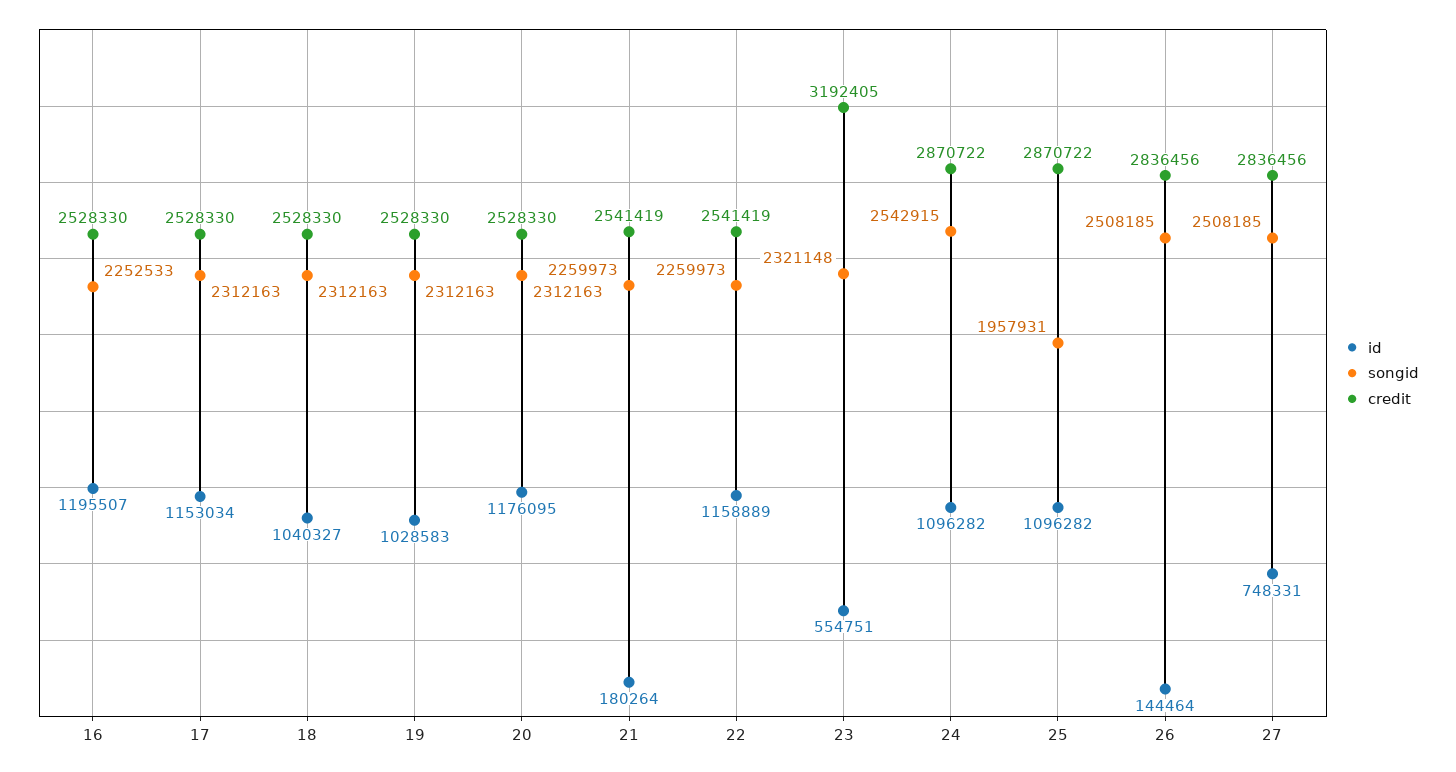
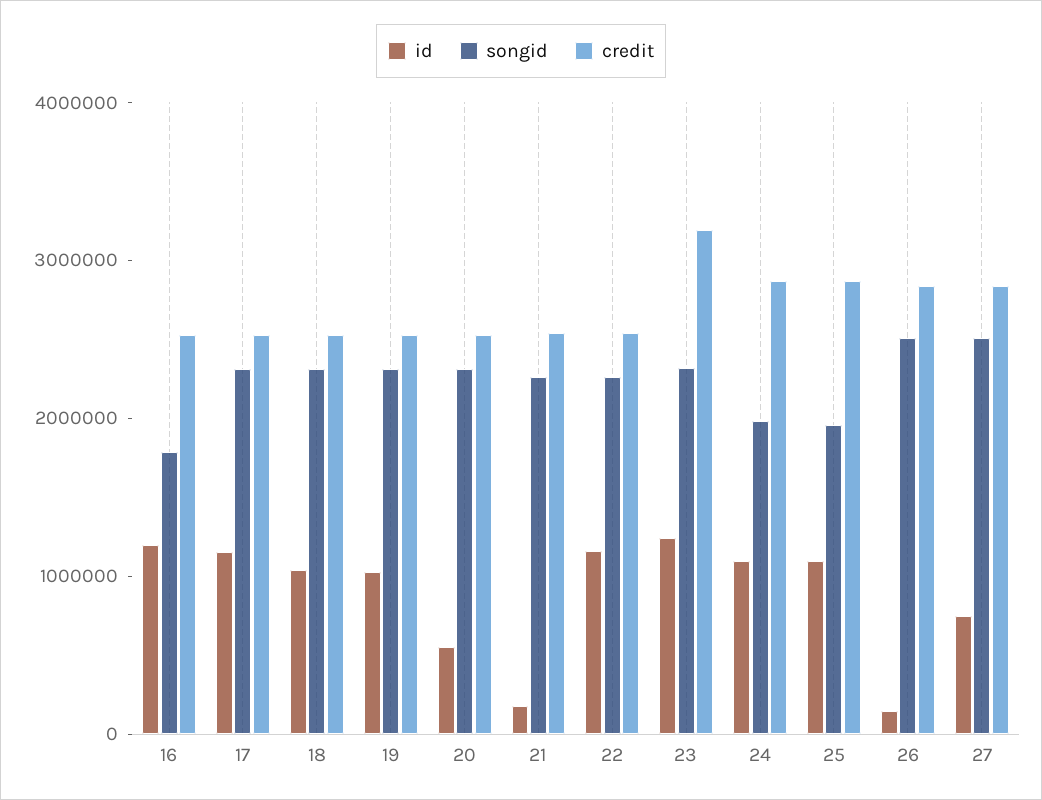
songid, 16: 2252533 -> 1800000
id, 20: 1176095 -> 600000
id, 23: 554751 -> 1200000
songid, 24: 2542915 -> 2000000

